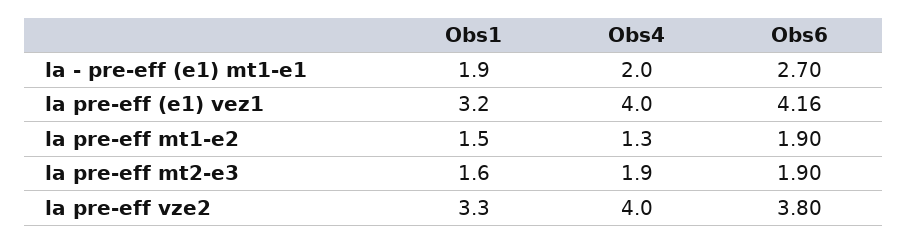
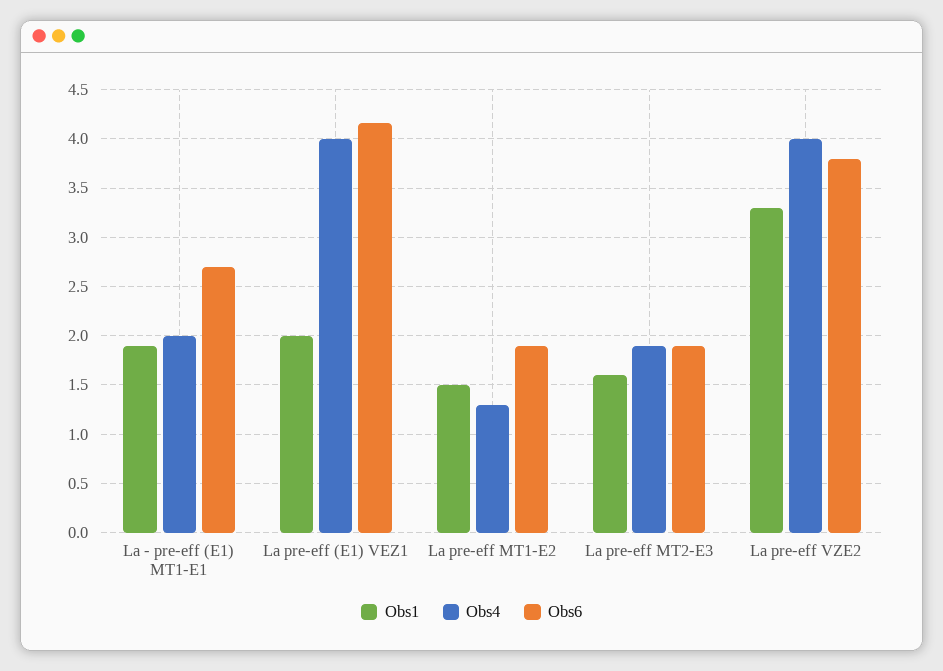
Obs1, la pre-eff (e1) vez1: 3.2 -> 2

